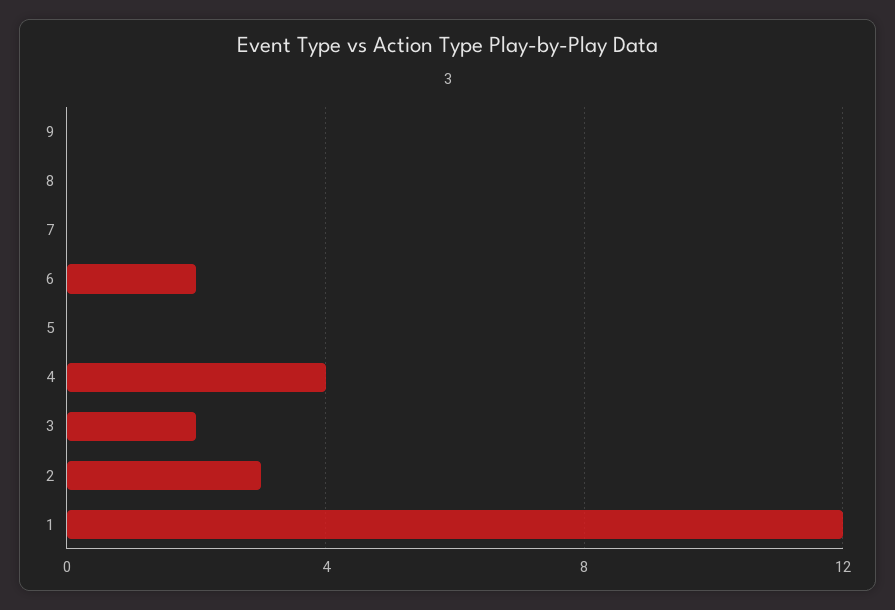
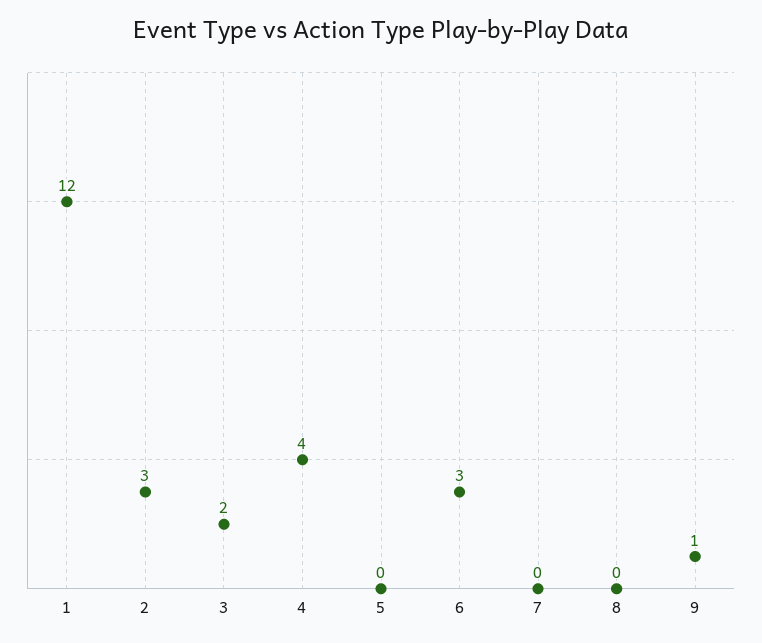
9: 0 -> 1
6: 2 -> 3

